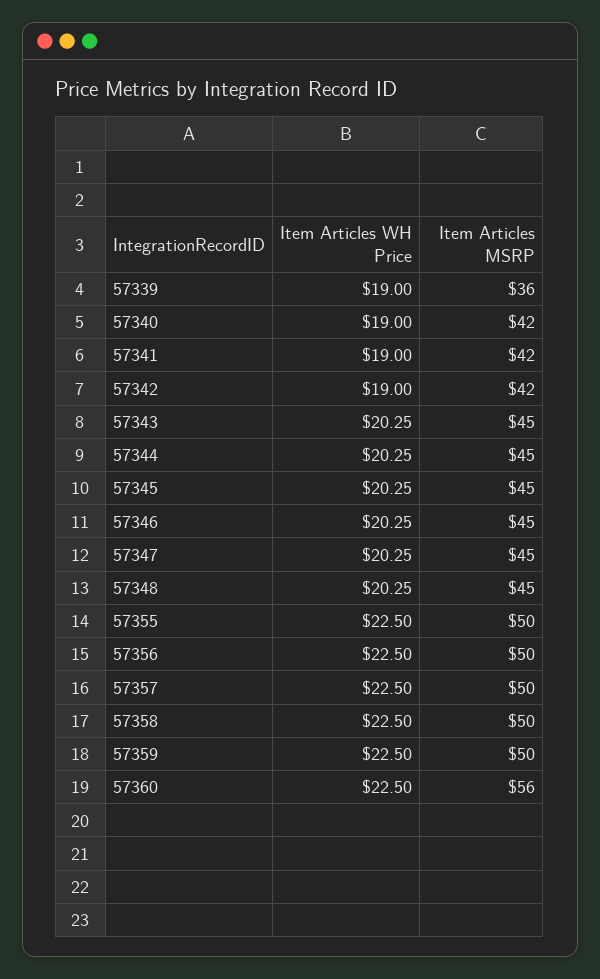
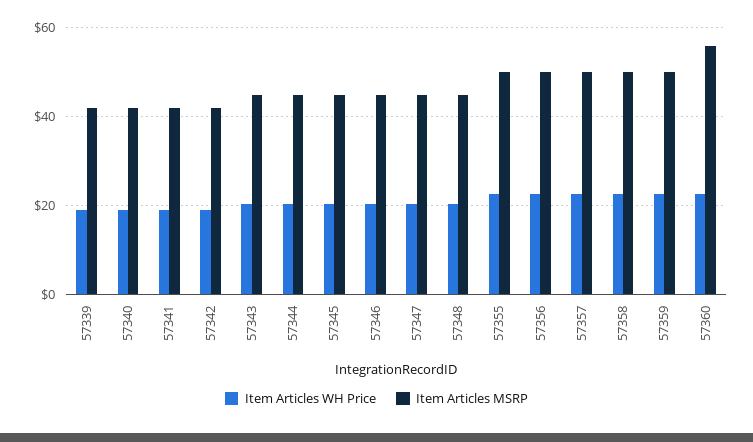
Item Articles MSRP, 57339: 36 -> 42

